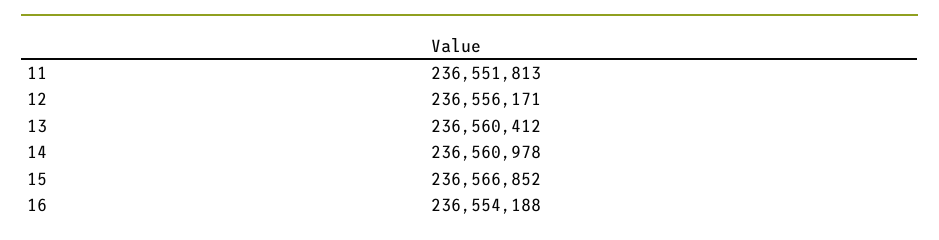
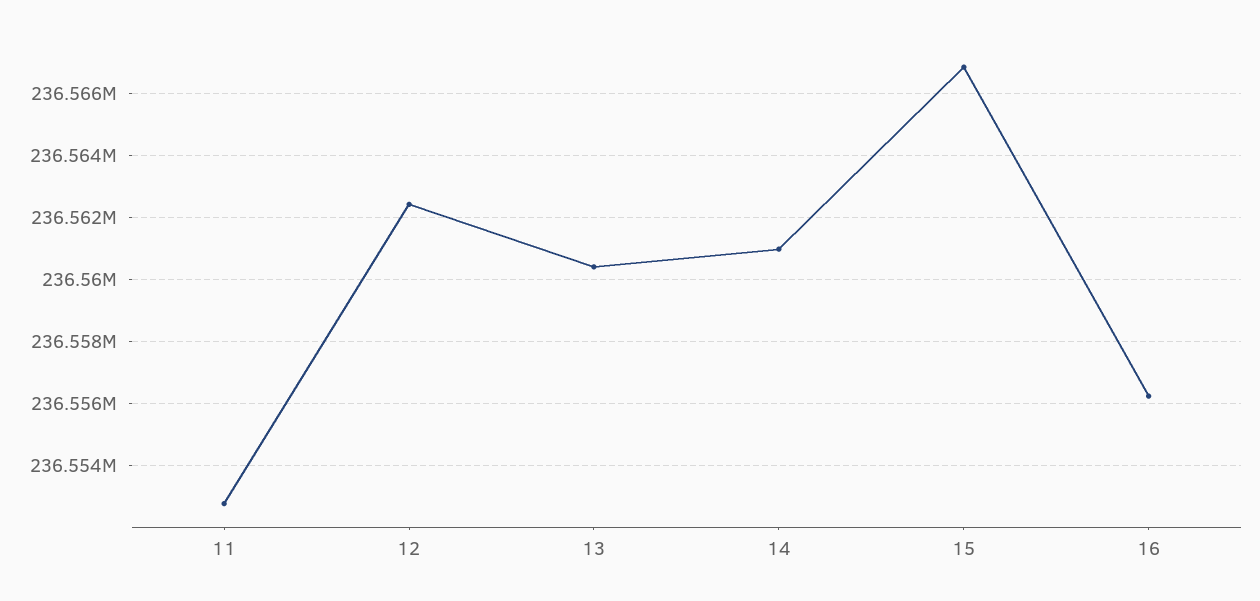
11: 236551813 -> 236552800
12: 236556171 -> 236562400
16: 236554188 -> 236556200

